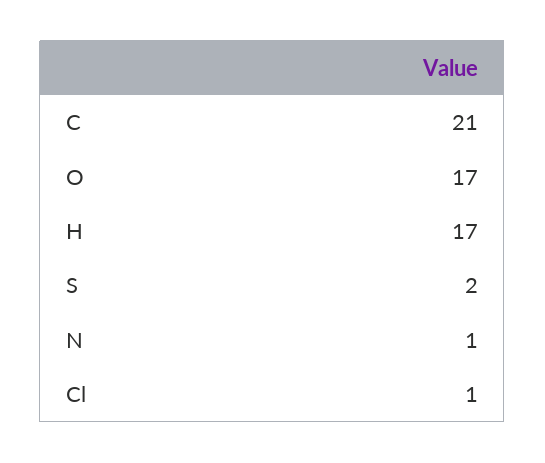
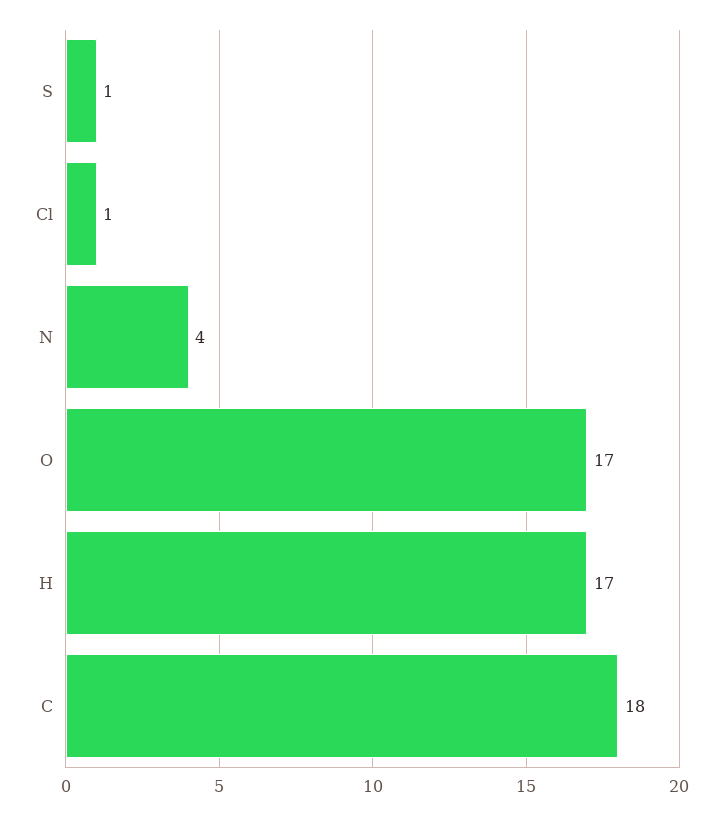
C: 21 -> 18
S: 2 -> 1
N: 1 -> 4

